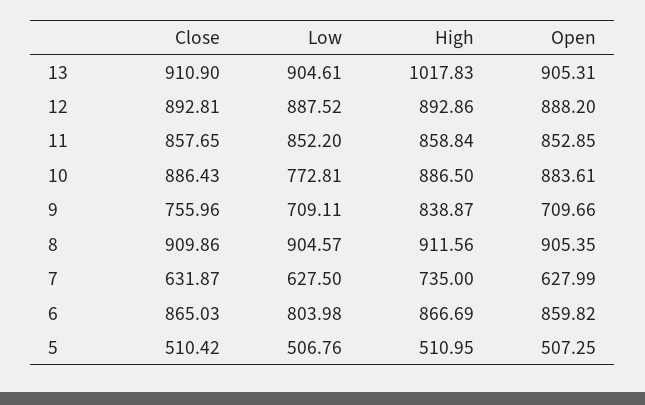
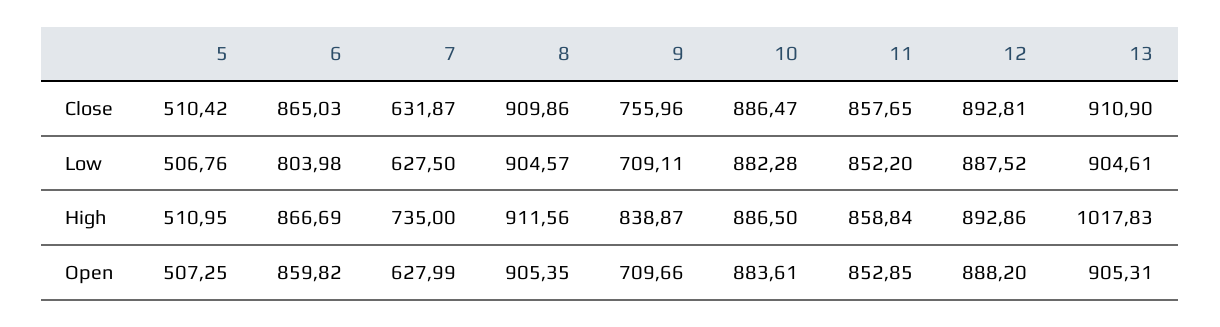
Close, 10: 886.43 -> 886.47
Low, 10: 772.81 -> 882.28

